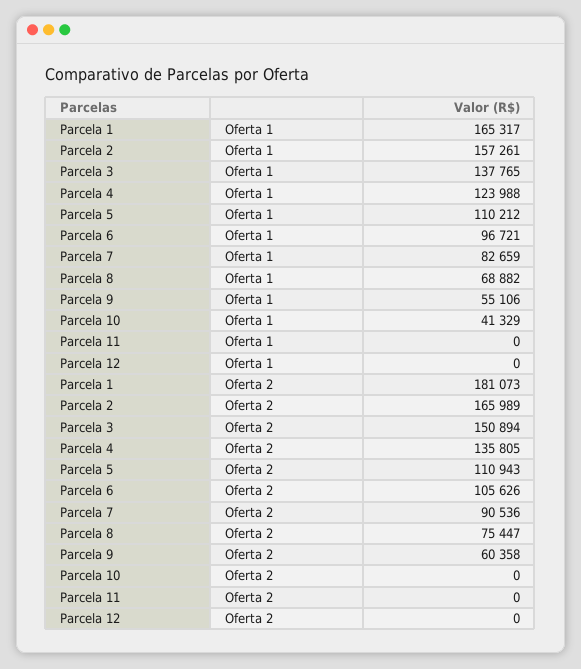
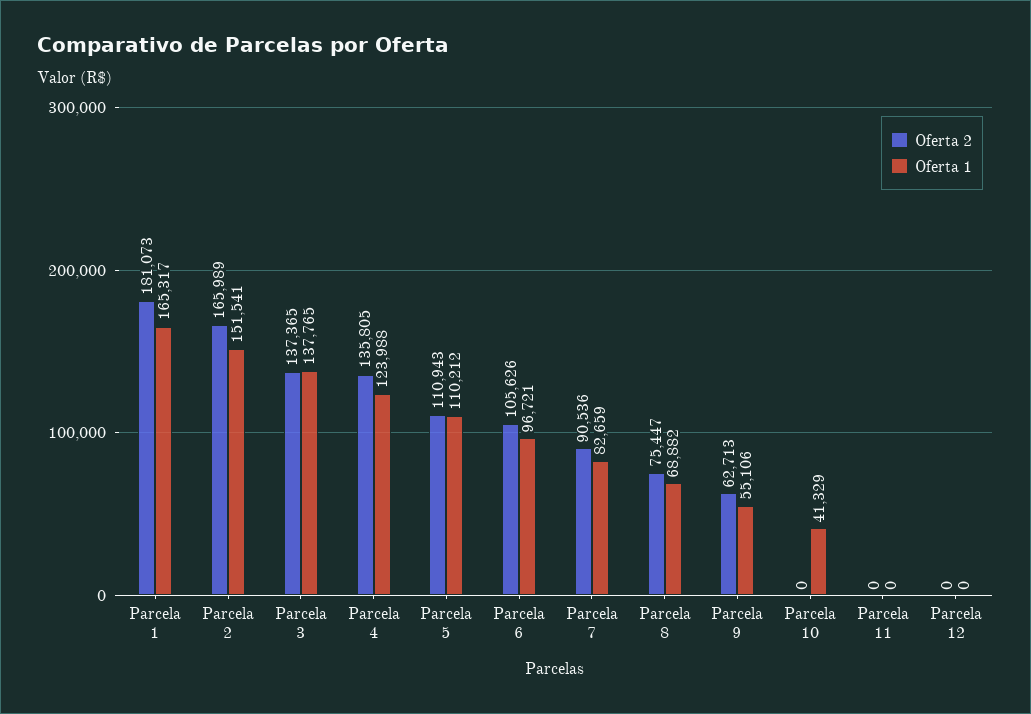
Oferta 1, Parcela 2: 157261 -> 151541
Oferta 2, Parcela 3: 150894 -> 137365
Oferta 2, Parcela 9: 60358 -> 62713

